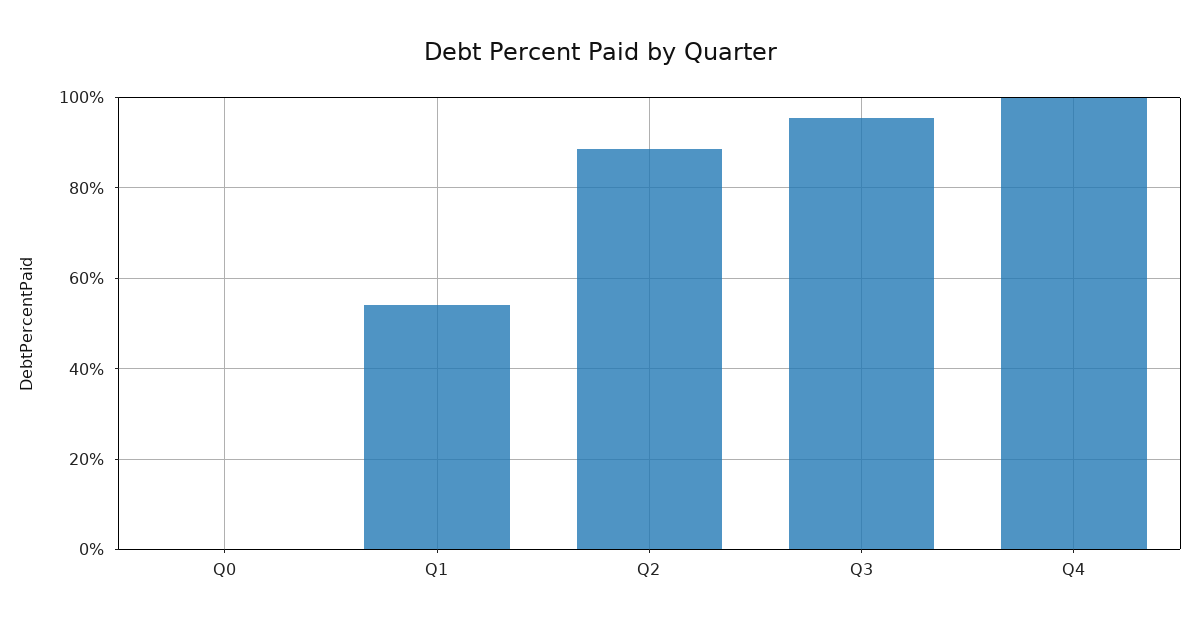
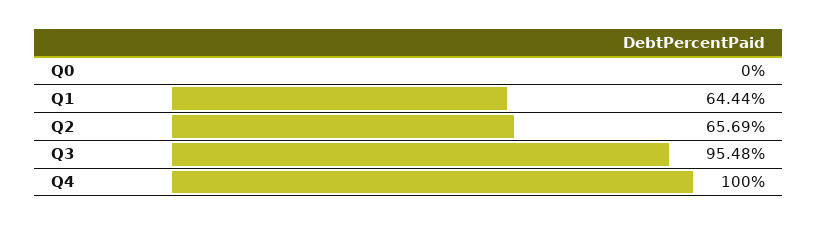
Q1: 54 -> 64.44
Q2: 88 -> 65.69

